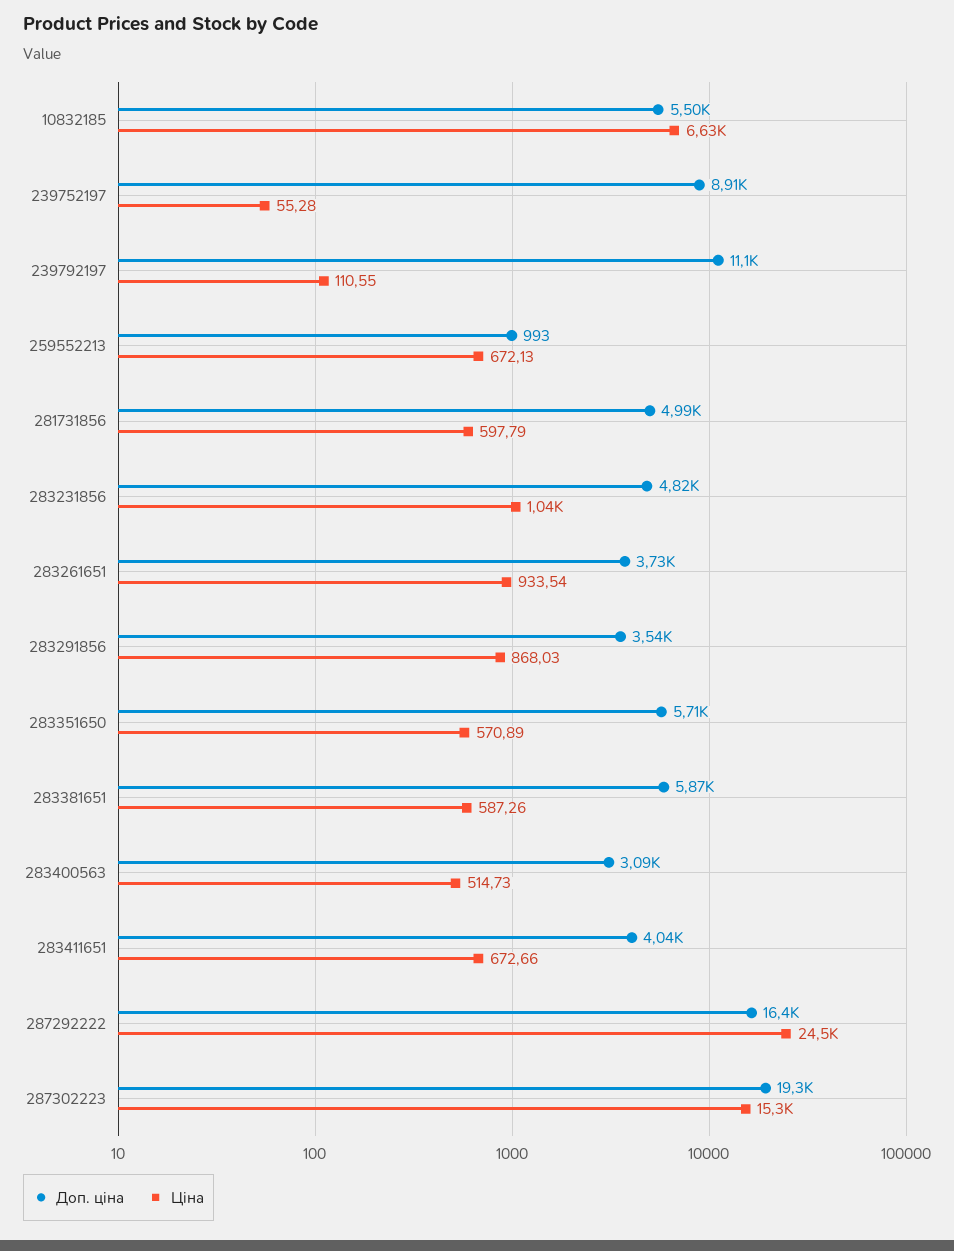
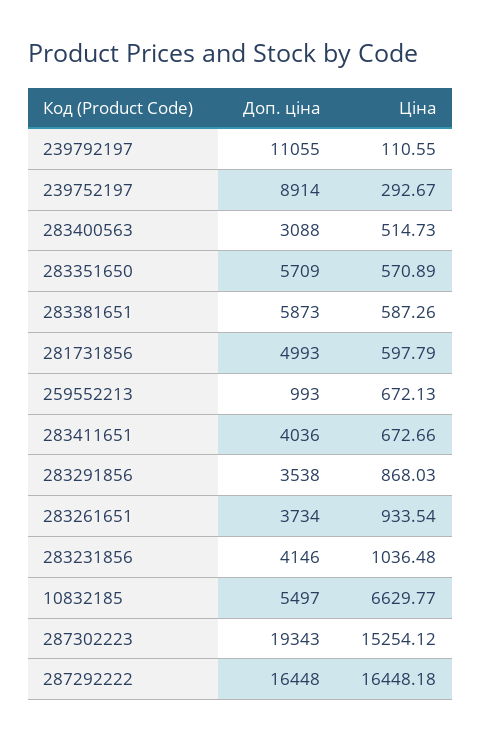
Ціна, 239752197: 55.28 -> 292.67
Доп. ціна, 283231856: 4820 -> 4146
Ціна, 287292222: 24500 -> 16448.18

